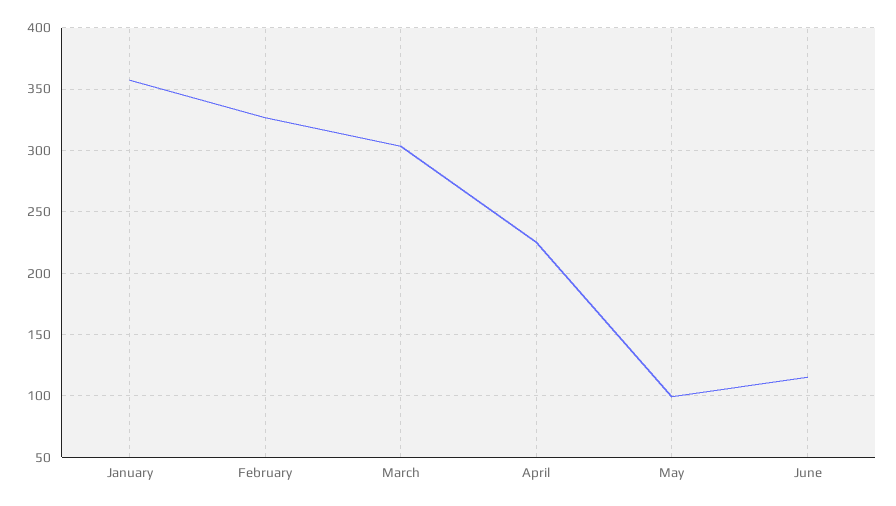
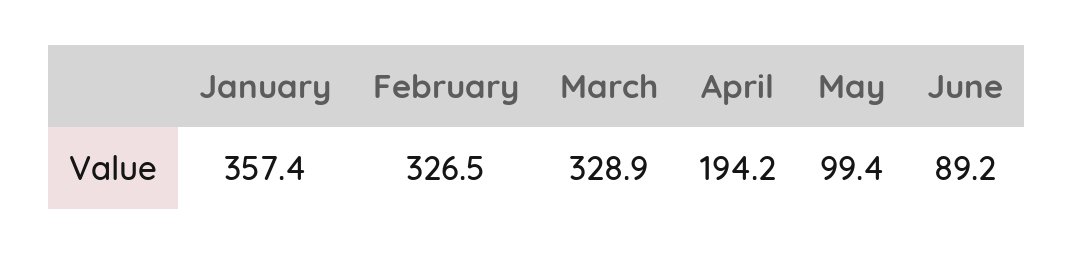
March: 305 -> 328.9
April: 225 -> 194.2
June: 115 -> 89.2

